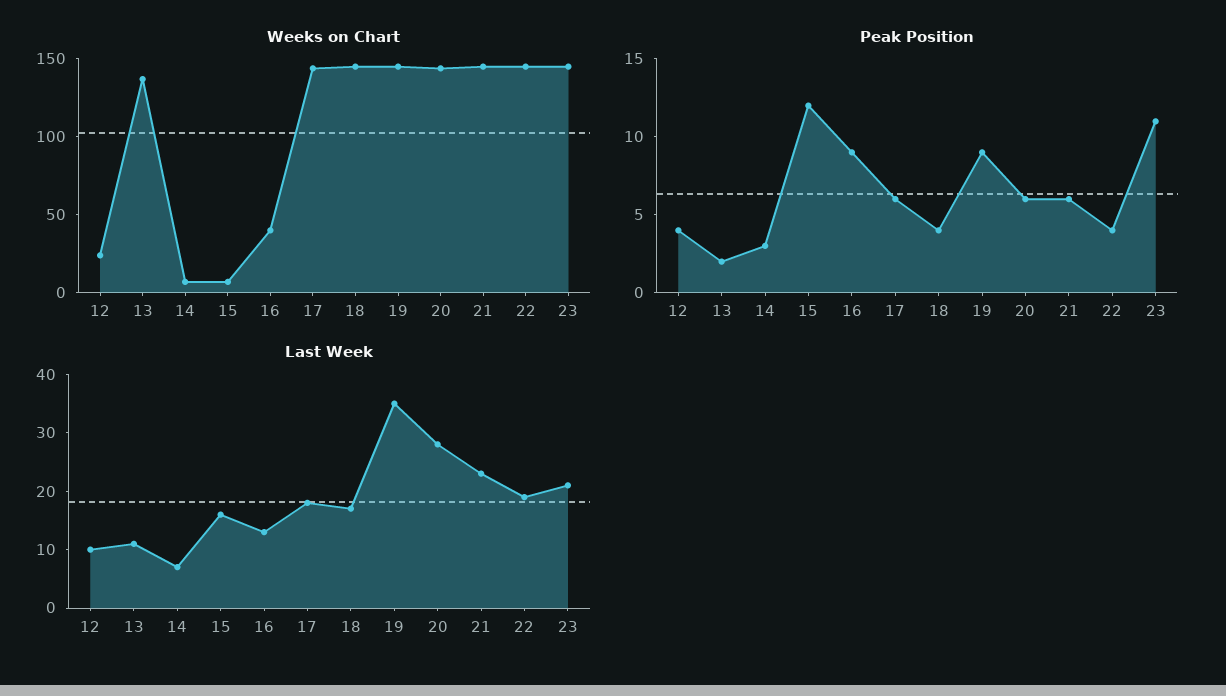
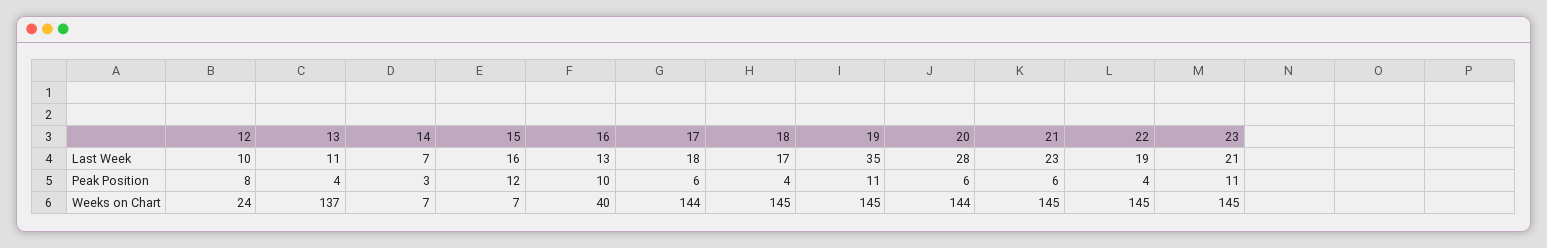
Peak Position, 12: 4 -> 8
Peak Position, 13: 2 -> 4
Peak Position, 16: 9 -> 10
Peak Position, 19: 9 -> 11

